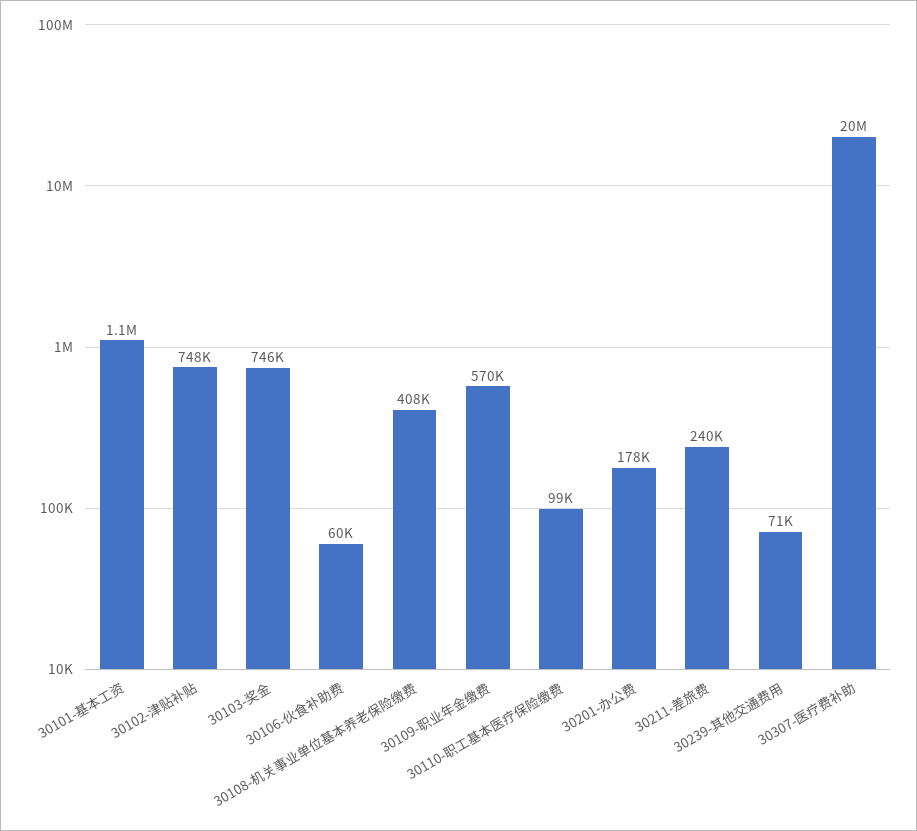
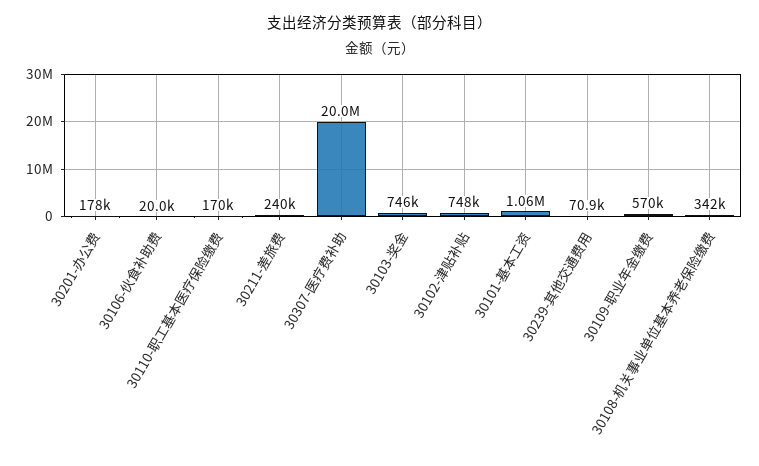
30106-伙食补助费: 60000 -> 20000
30108-机关事业单位基本养老保险缴费: 408000 -> 342000
30110-职工基本医疗保险缴费: 99000 -> 170000

